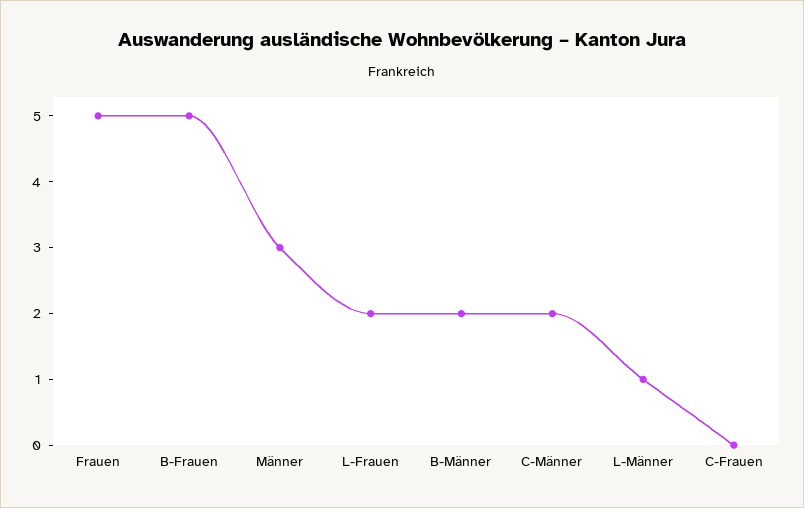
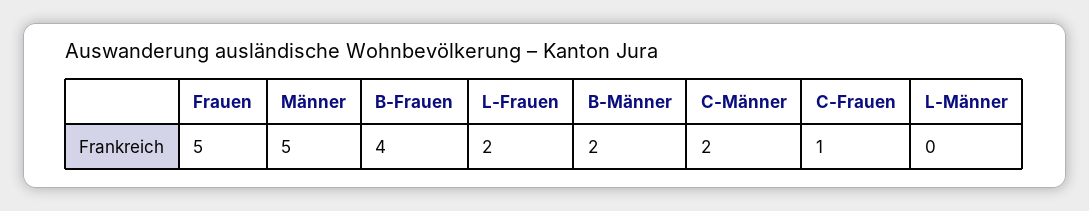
B-Frauen: 5 -> 4
Männer: 3 -> 5
L-Männer: 1 -> 0
C-Frauen: 0 -> 1

